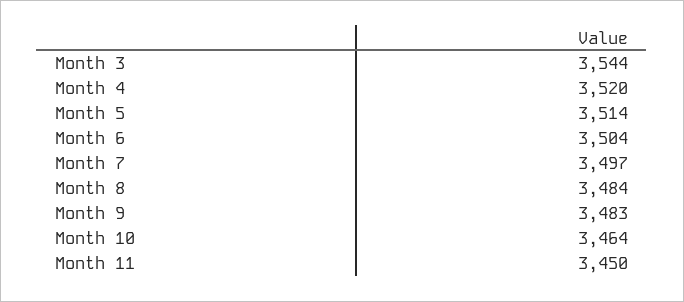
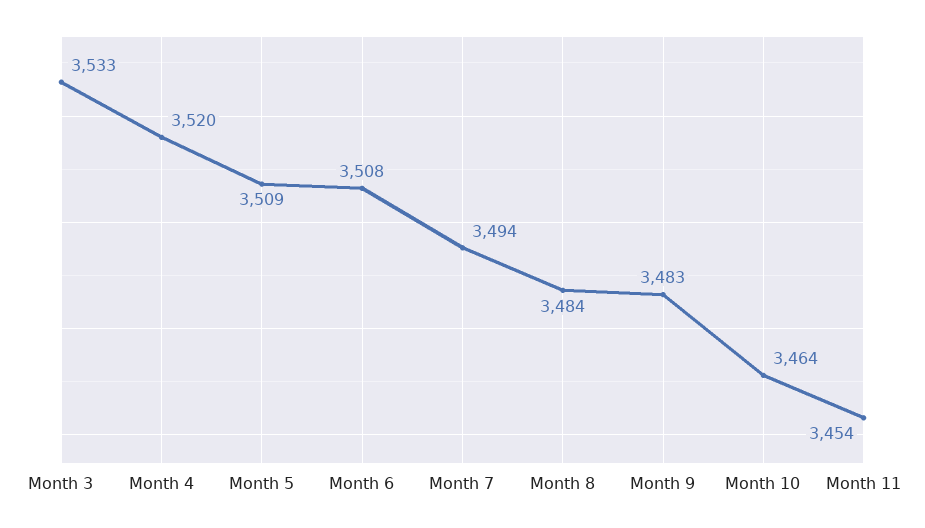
Month 3: 3544 -> 3533
Month 5: 3514 -> 3509
Month 6: 3504 -> 3508
Month 7: 3497 -> 3494
Month 11: 3450 -> 3454

